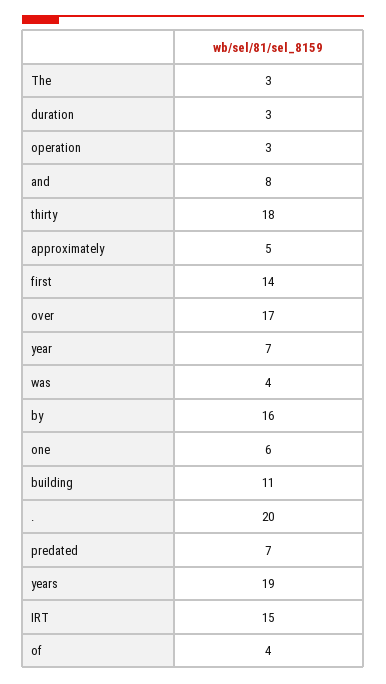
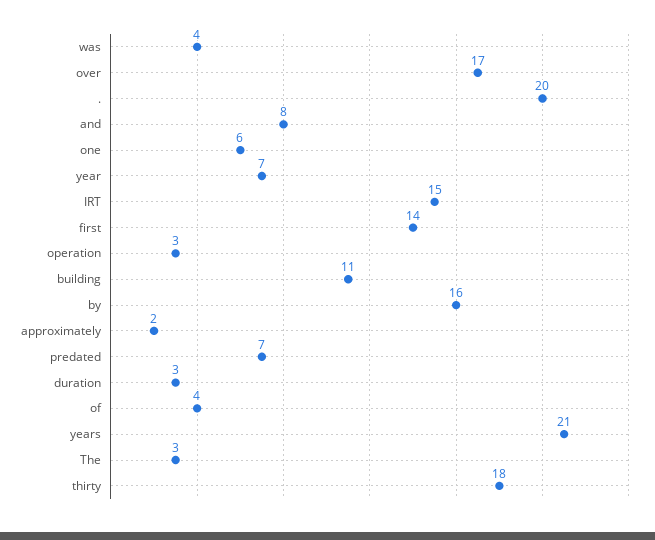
approximately: 5 -> 2
years: 19 -> 21

